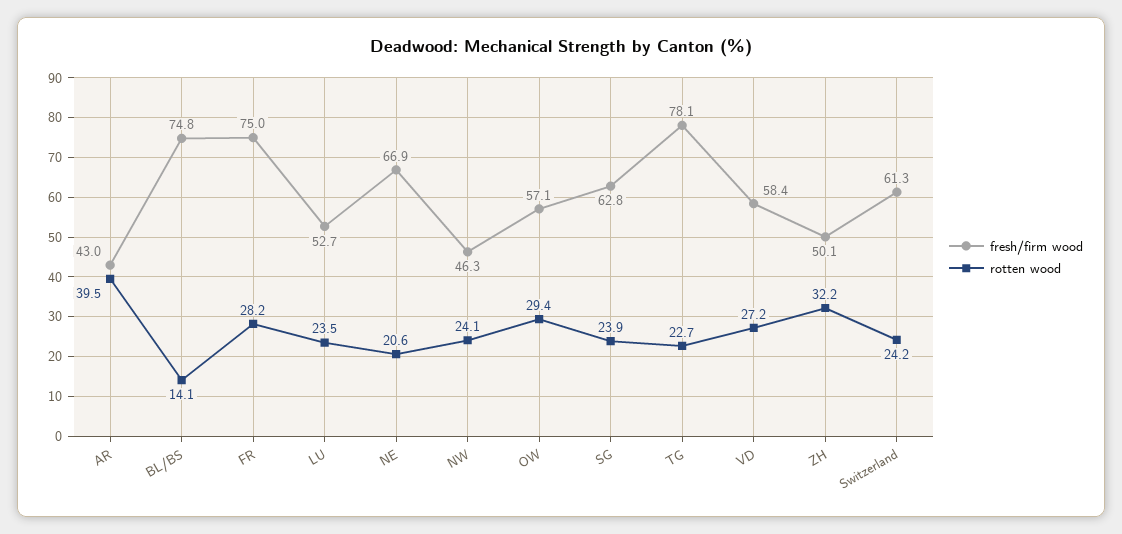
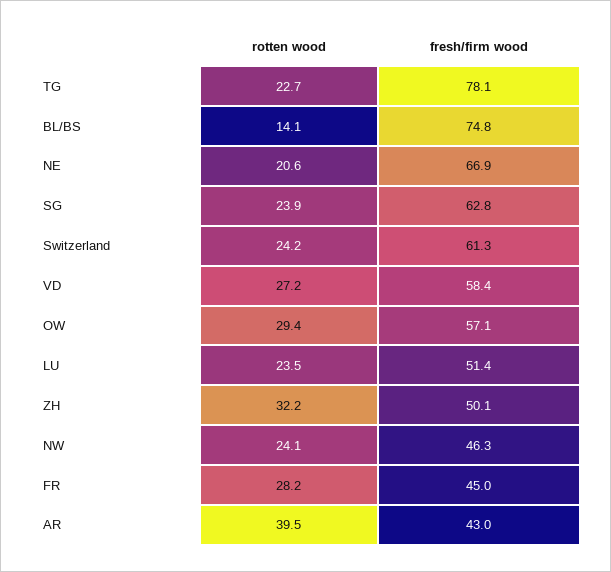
fresh/firm wood, FR: 75 -> 45
fresh/firm wood, LU: 52.7 -> 51.4

